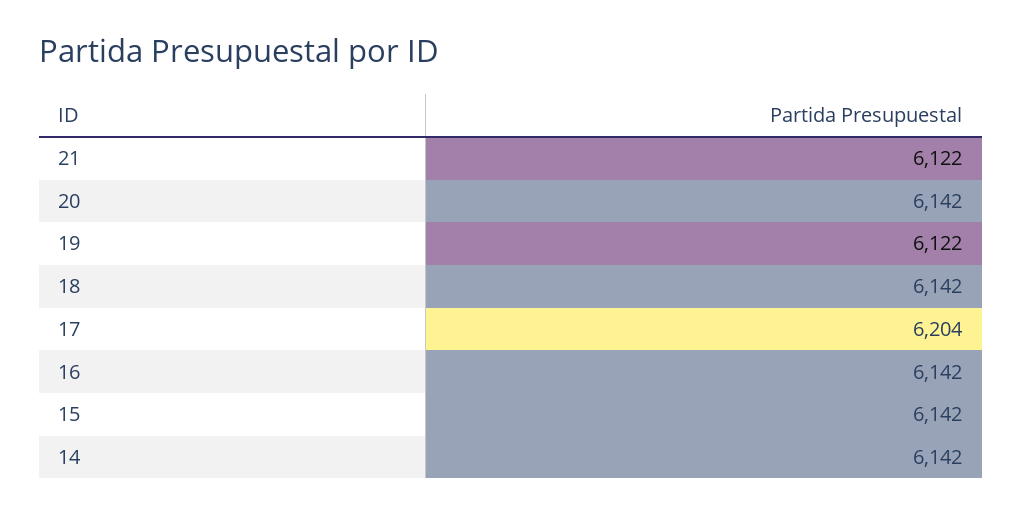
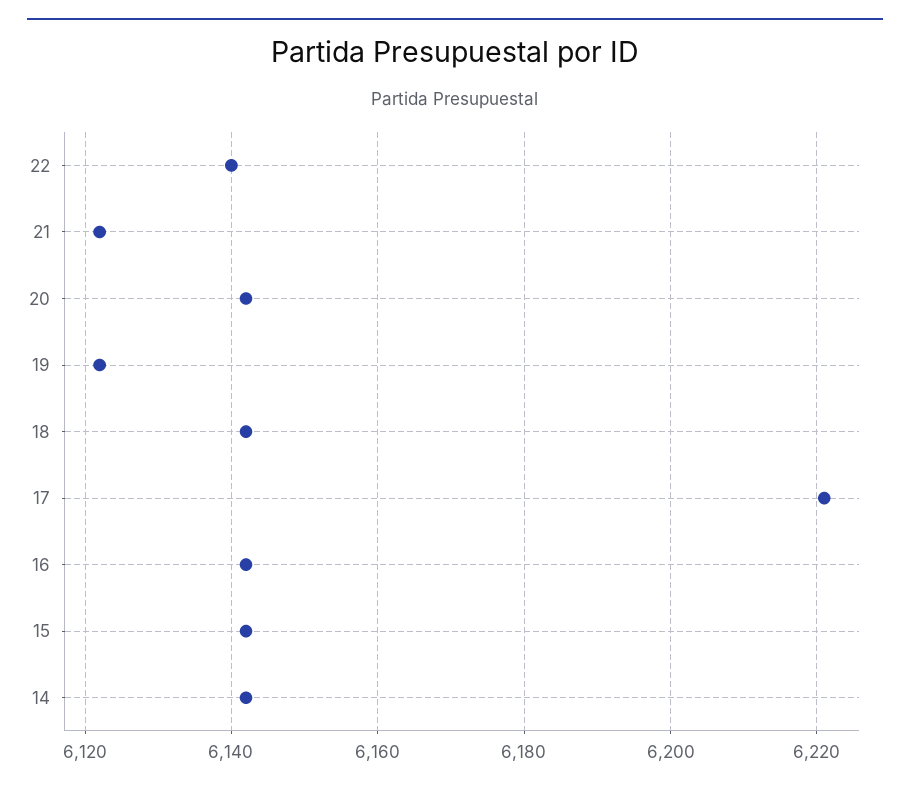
17: 6204 -> 6220
22: none -> 6140

